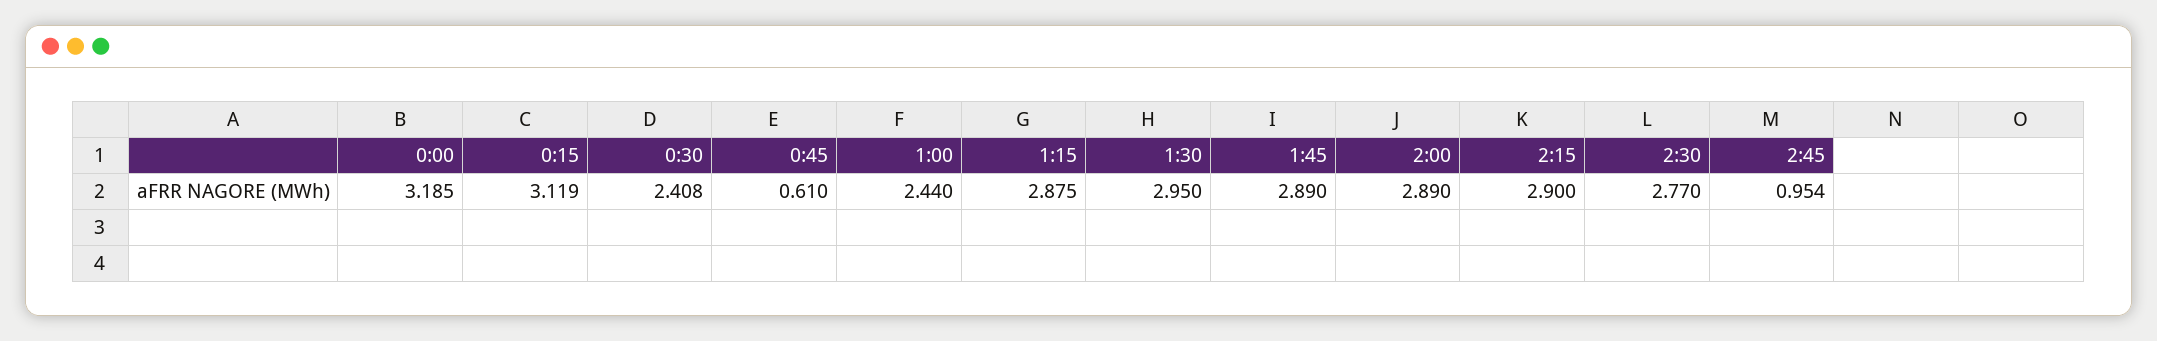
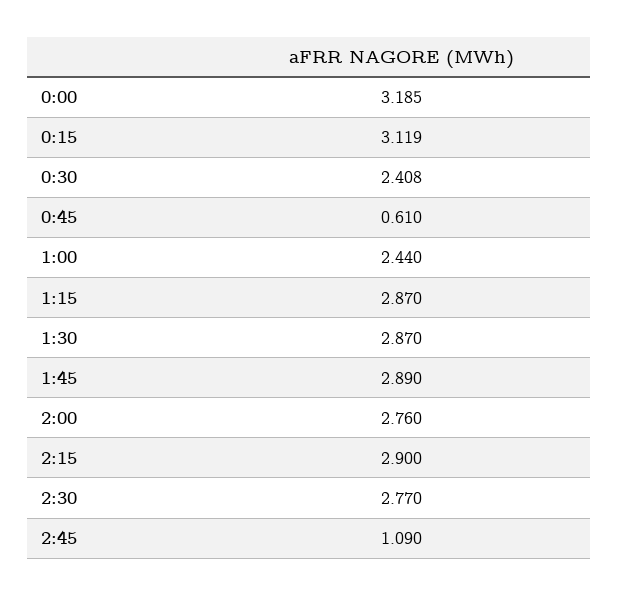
1:15: 2.875 -> 2.87
1:30: 2.95 -> 2.87
2:00: 2.89 -> 2.76
2:45: 0.954 -> 1.09

